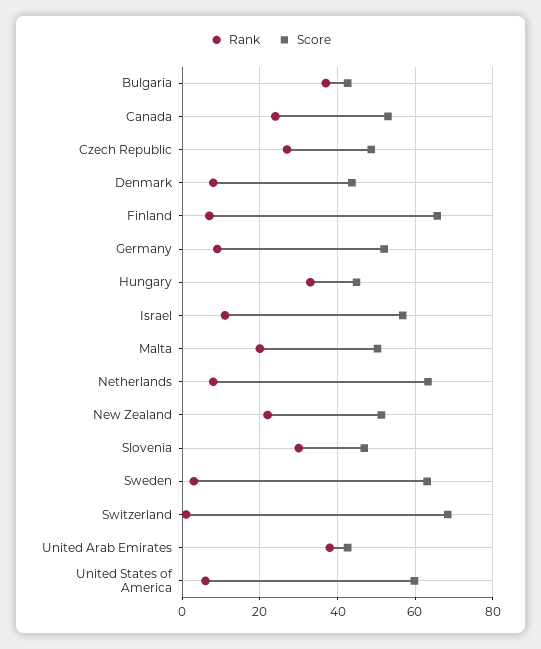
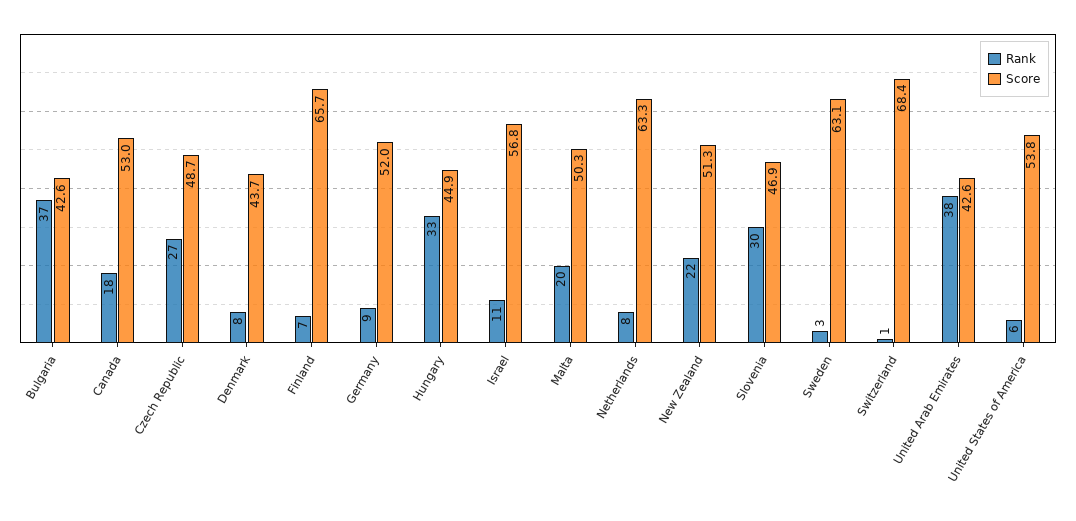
Rank, Canada: 24 -> 18
Score, United States of America: 60 -> 53.8

